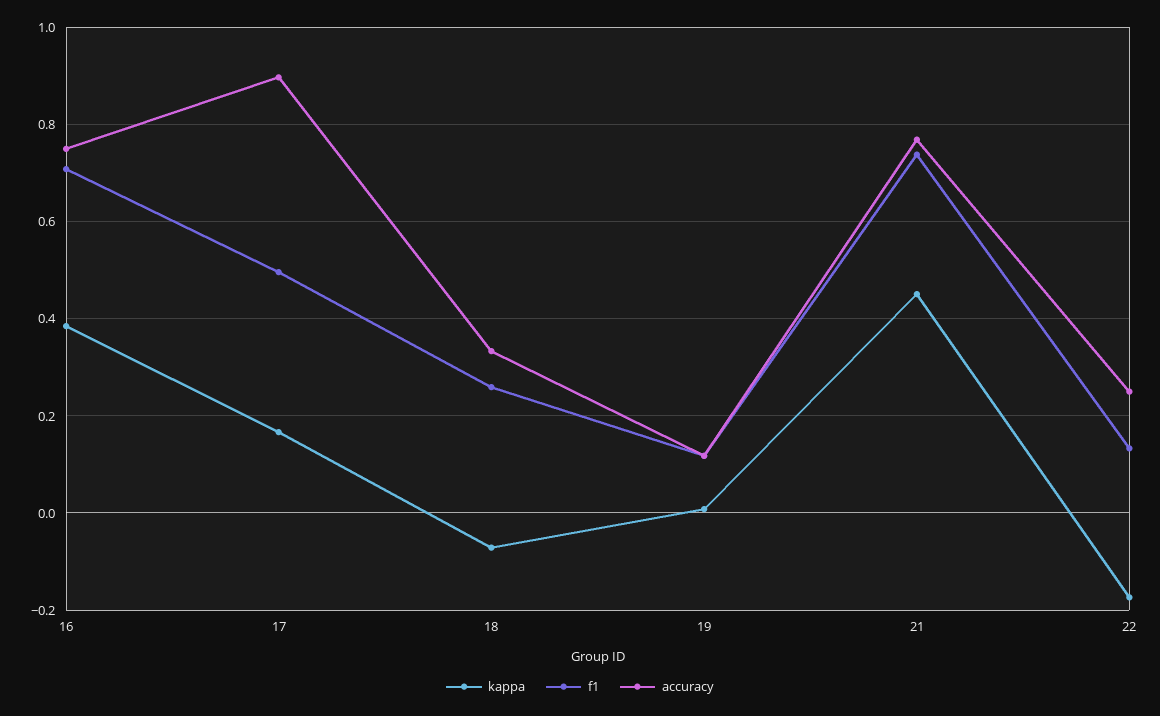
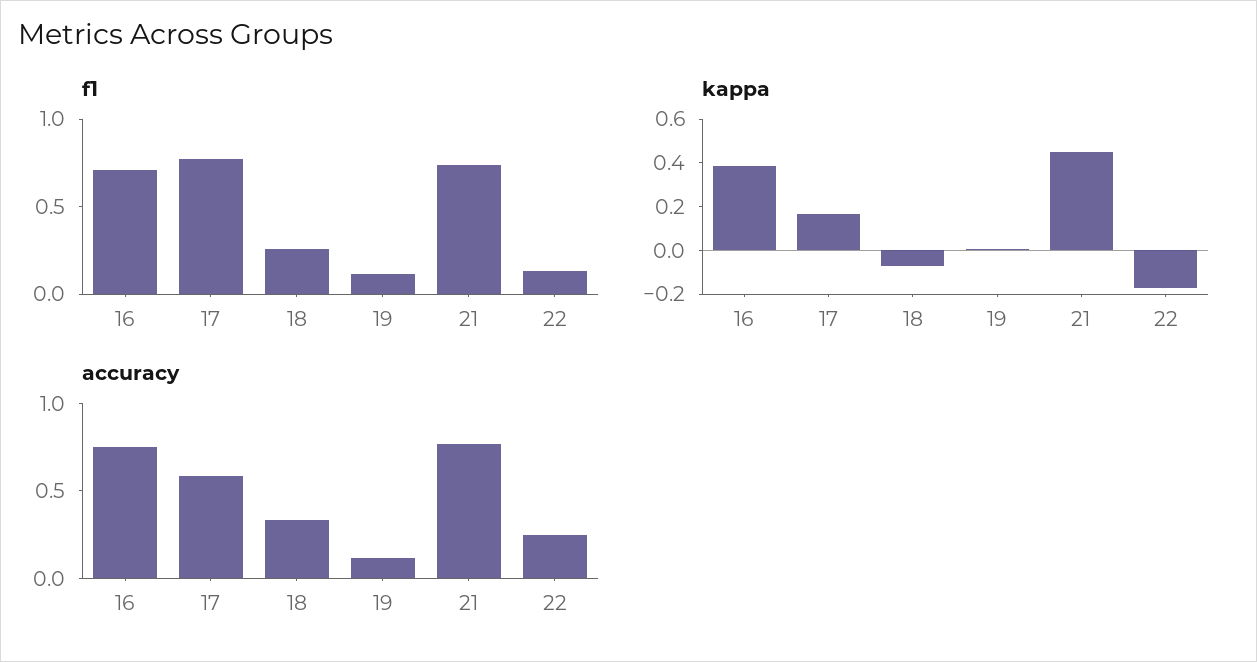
f1, 17: 0.5 -> 0.8
accuracy, 17: 0.9 -> 0.6

